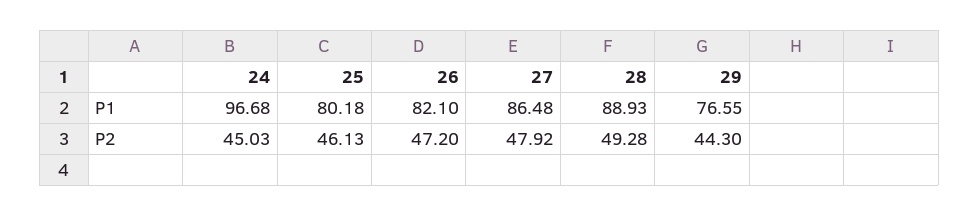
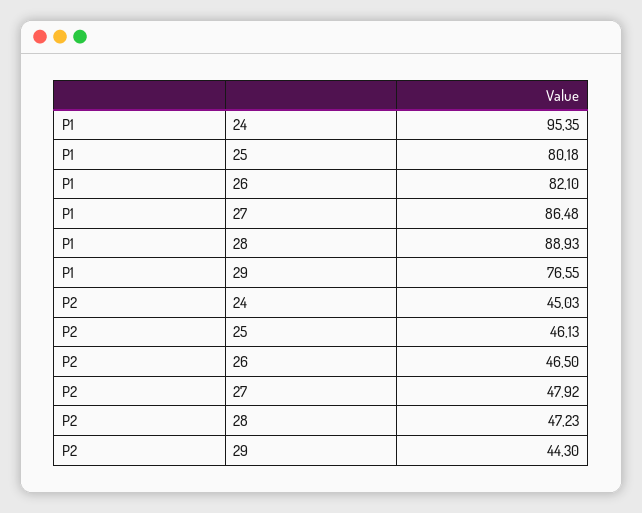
24, P1: 96.68 -> 95.35
26, P2: 47.2 -> 46.5
28, P2: 49.28 -> 47.23

